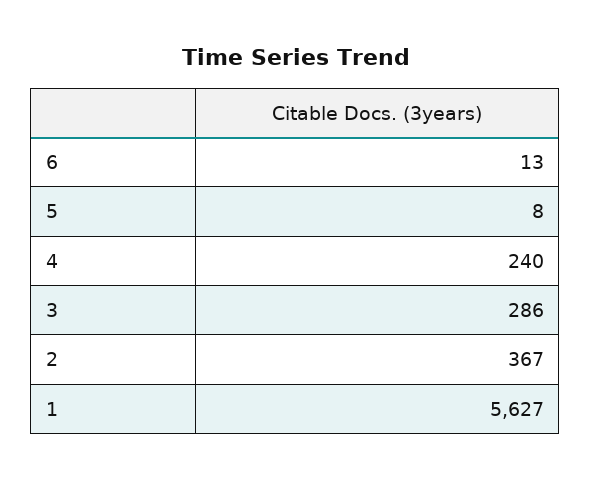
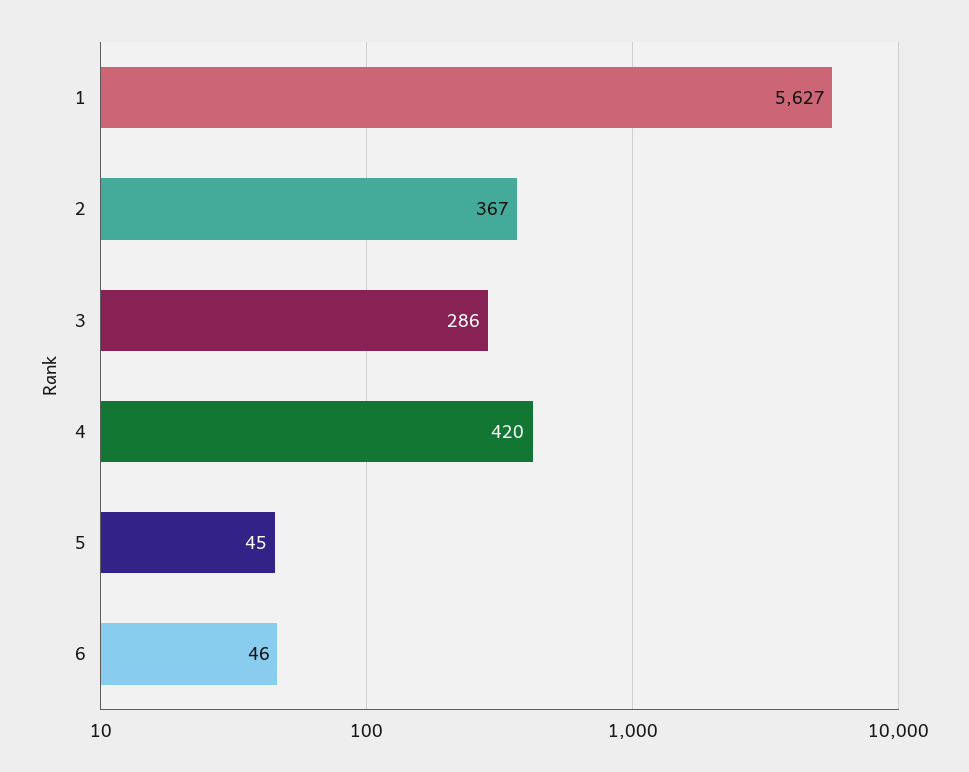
6: 13 -> 46
5: 8 -> 45
4: 240 -> 420

